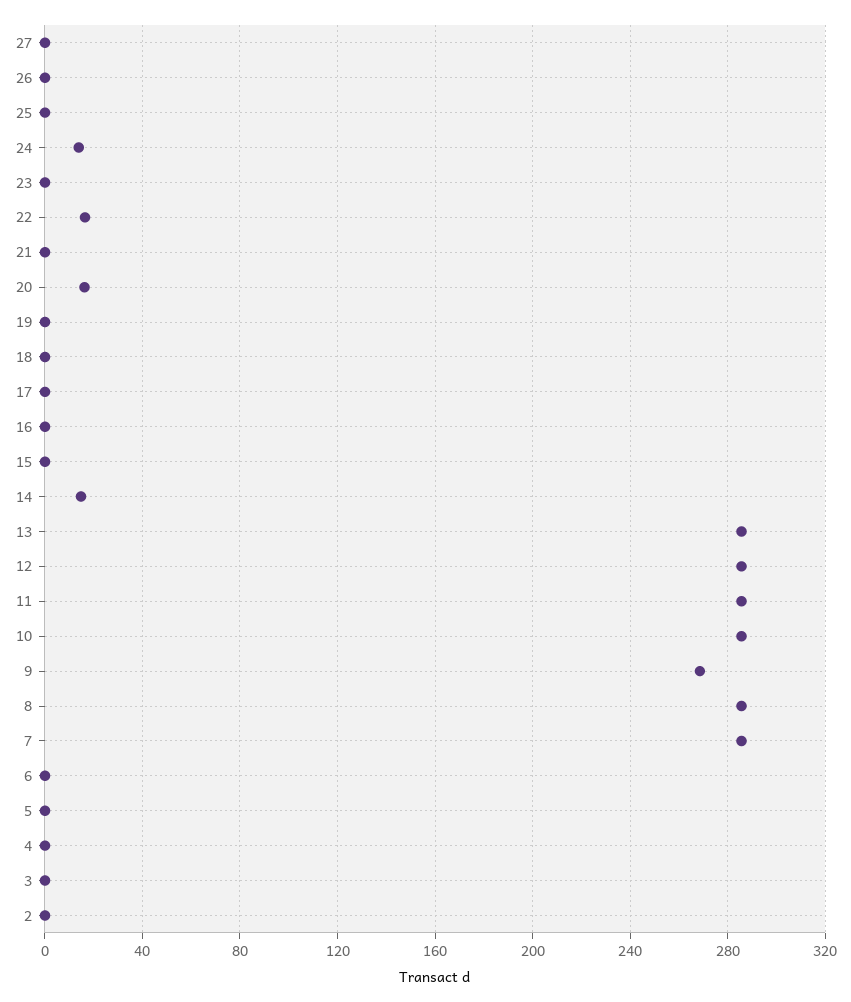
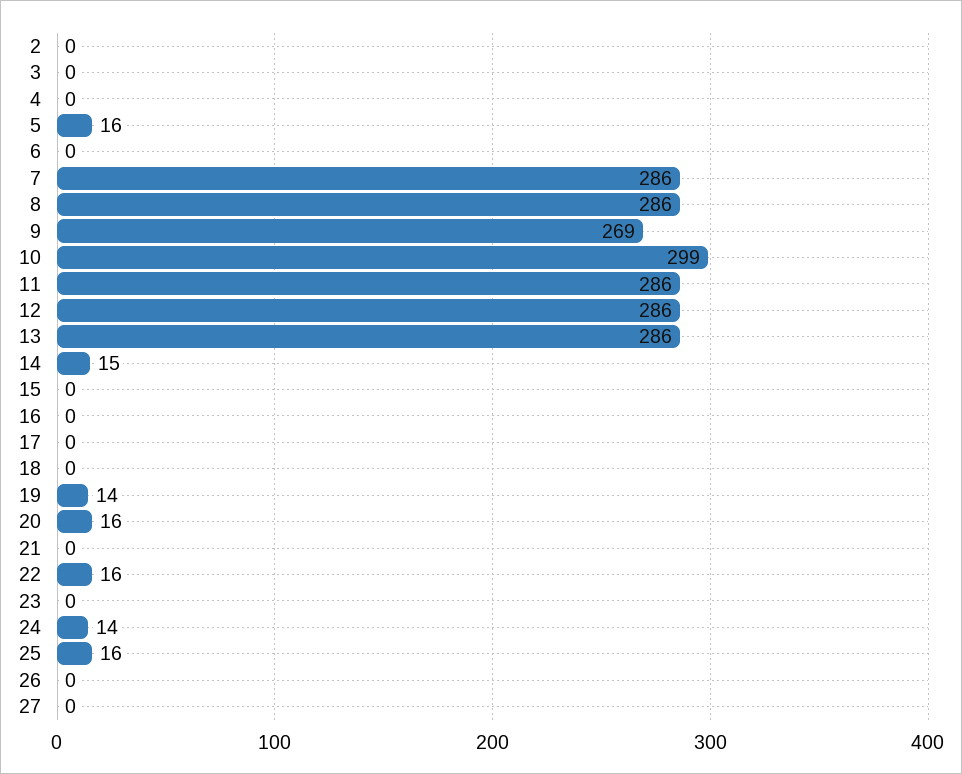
25: 0 -> 16
19: 0 -> 14
10: 285 -> 299
5: 0 -> 16

